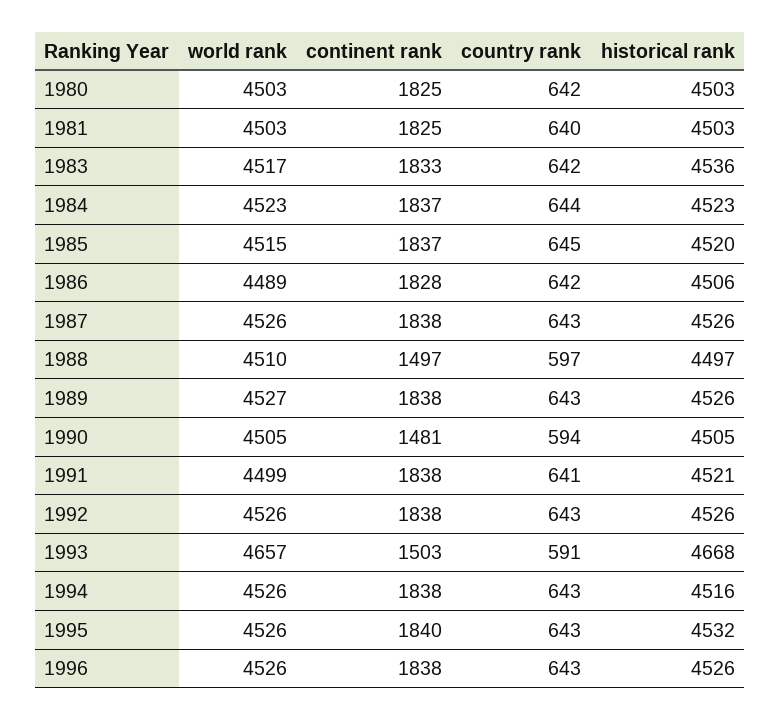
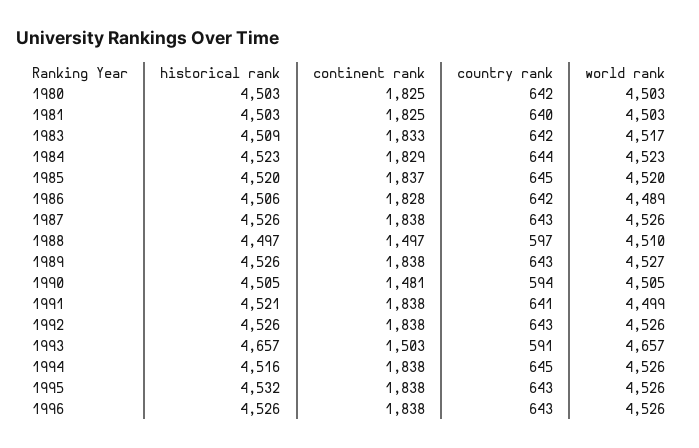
historical rank, 1983: 4536 -> 4509
continent rank, 1984: 1837 -> 1829
world rank, 1985: 4515 -> 4520
historical rank, 1993: 4668 -> 4657
country rank, 1994: 643 -> 645
continent rank, 1995: 1840 -> 1838

